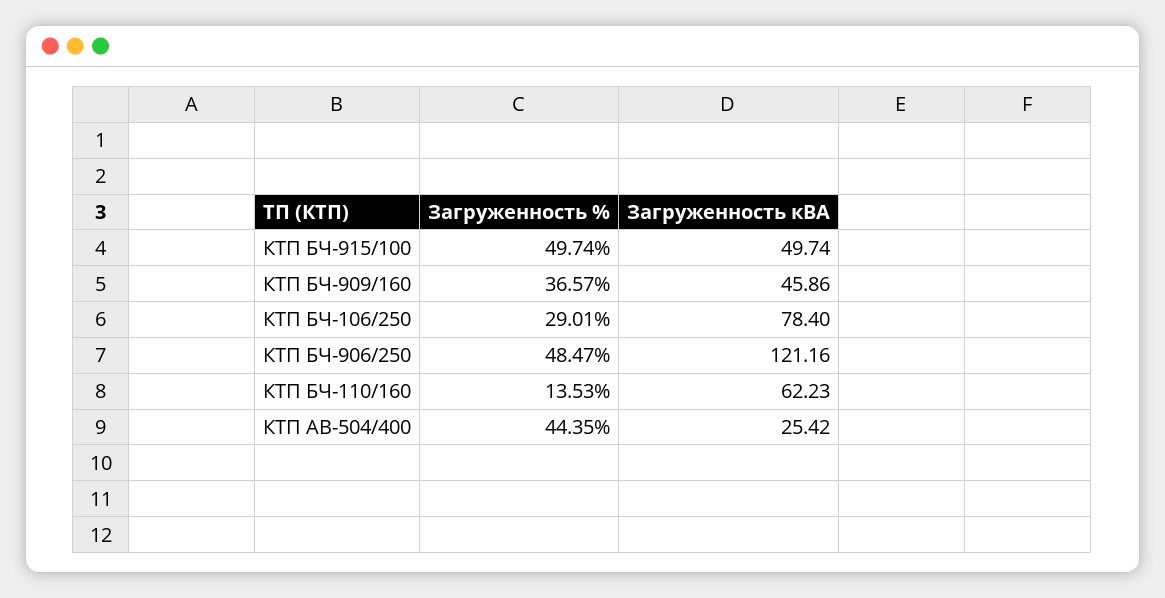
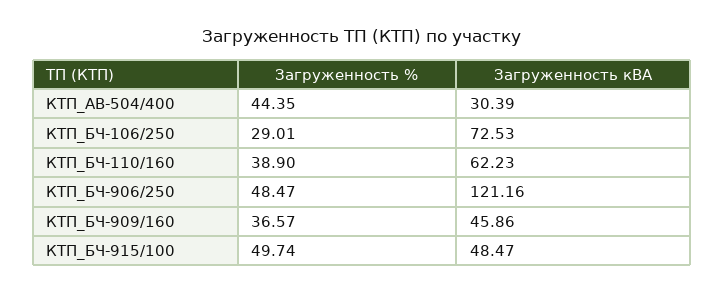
Загруженность кВА, КТП БЧ-915/100: 49.74 -> 48.47
Загруженность кВА, КТП БЧ-106/250: 78.4 -> 72.53
Загруженность %, КТП БЧ-110/160: 13.53 -> 38.9
Загруженность кВА, КТП АВ-504/400: 25.42 -> 30.39

